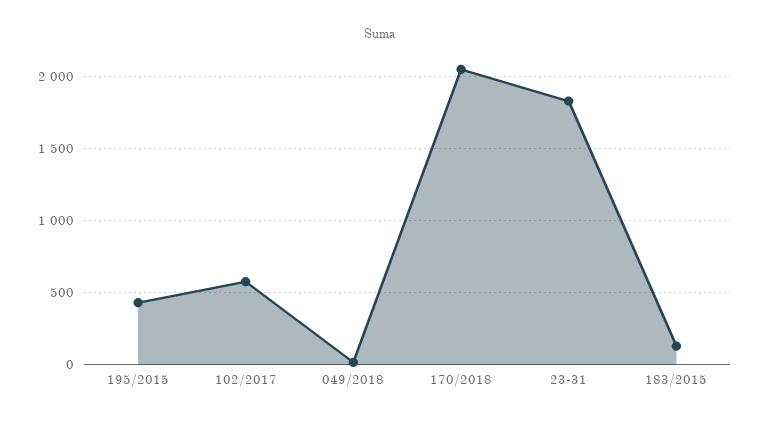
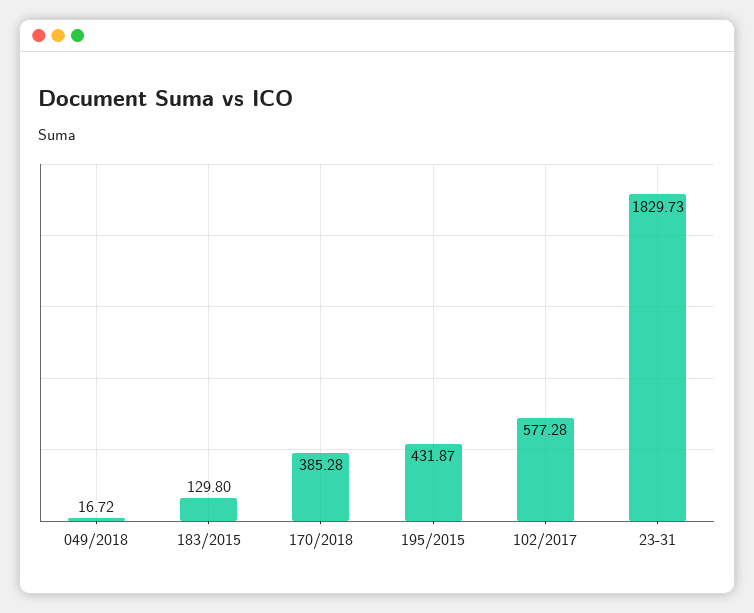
170/2018: 2050 -> 385.28

